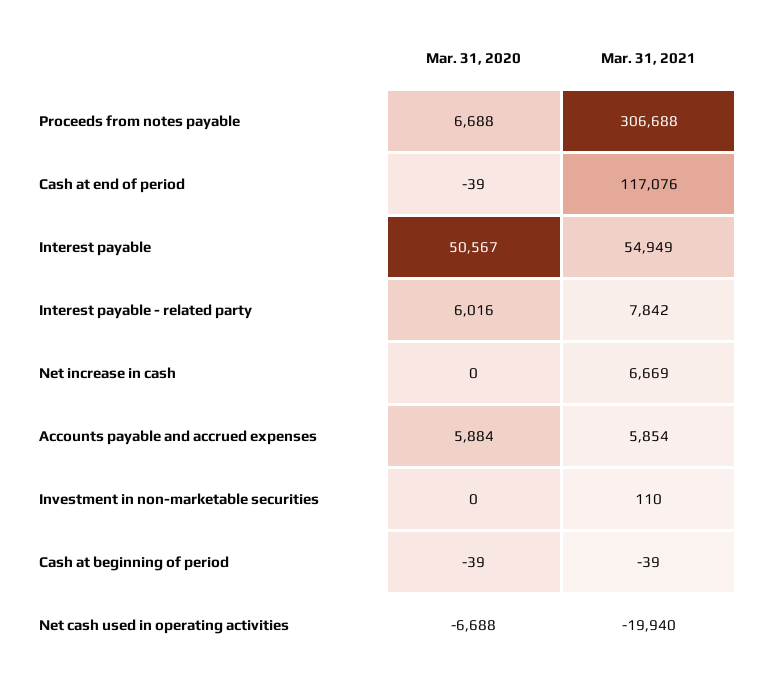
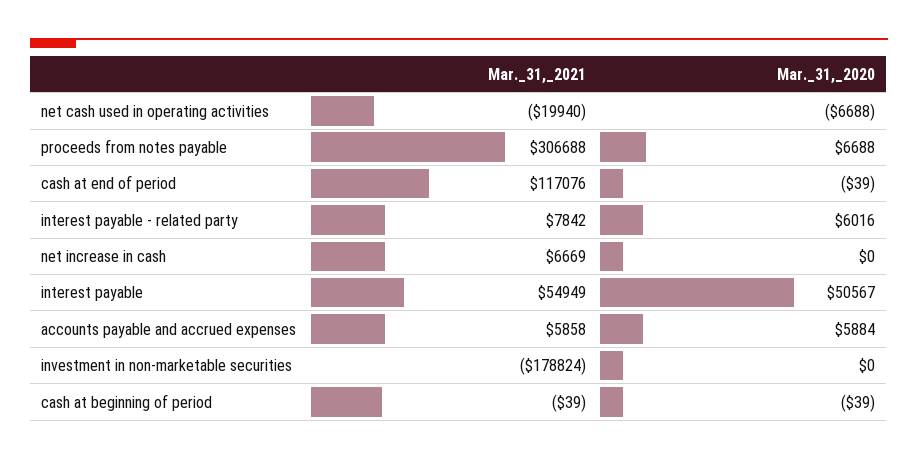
Mar. 31, 2021, Accounts payable and accrued expenses: 5854 -> 5858
Mar. 31, 2021, Investment in non-marketable securities: 110 -> -178824

